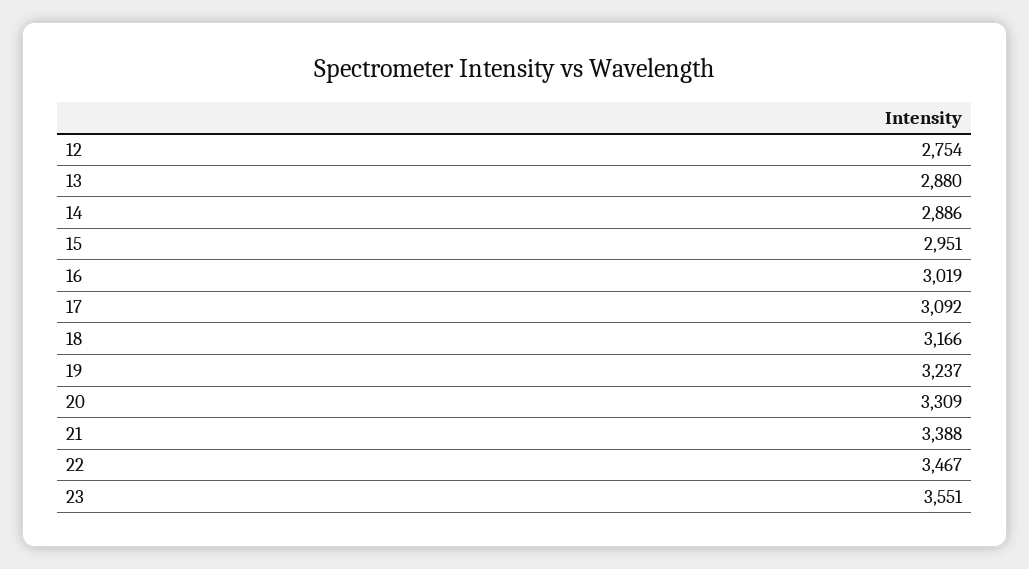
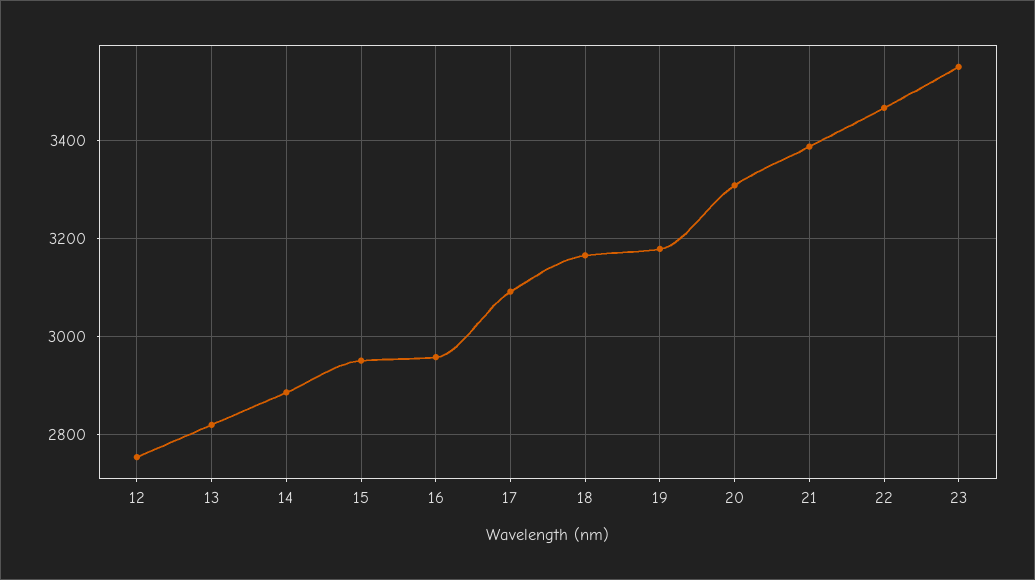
13: 2880 -> 2820
16: 3019 -> 2960
19: 3237 -> 3180

